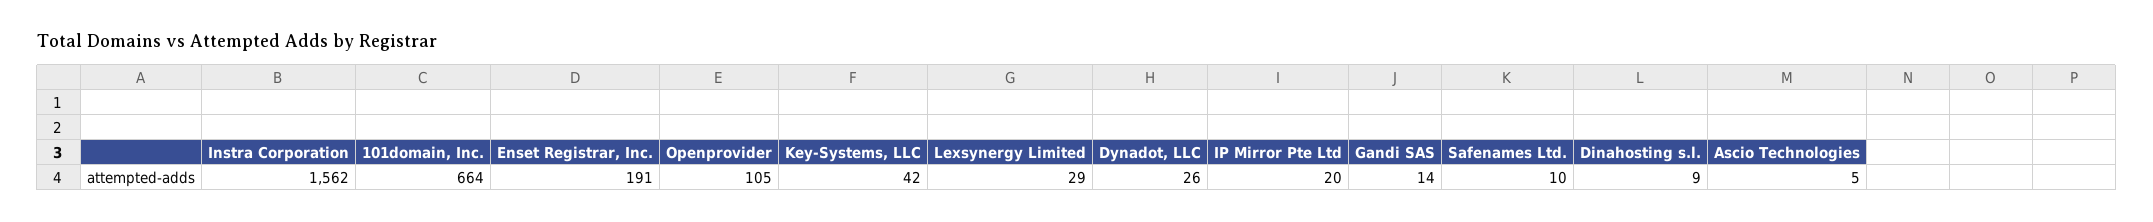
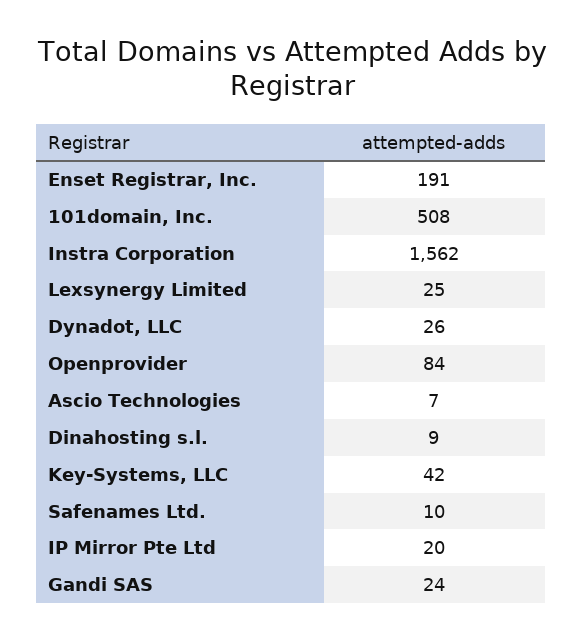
101domain, Inc.: 664 -> 508
Openprovider: 105 -> 84
Lexsynergy Limited: 29 -> 25
Gandi SAS: 14 -> 24
Ascio Technologies: 5 -> 7

